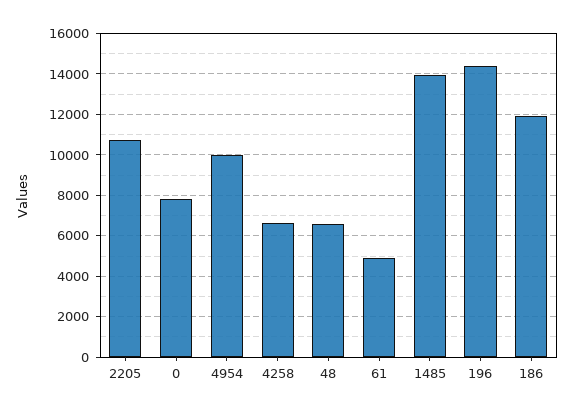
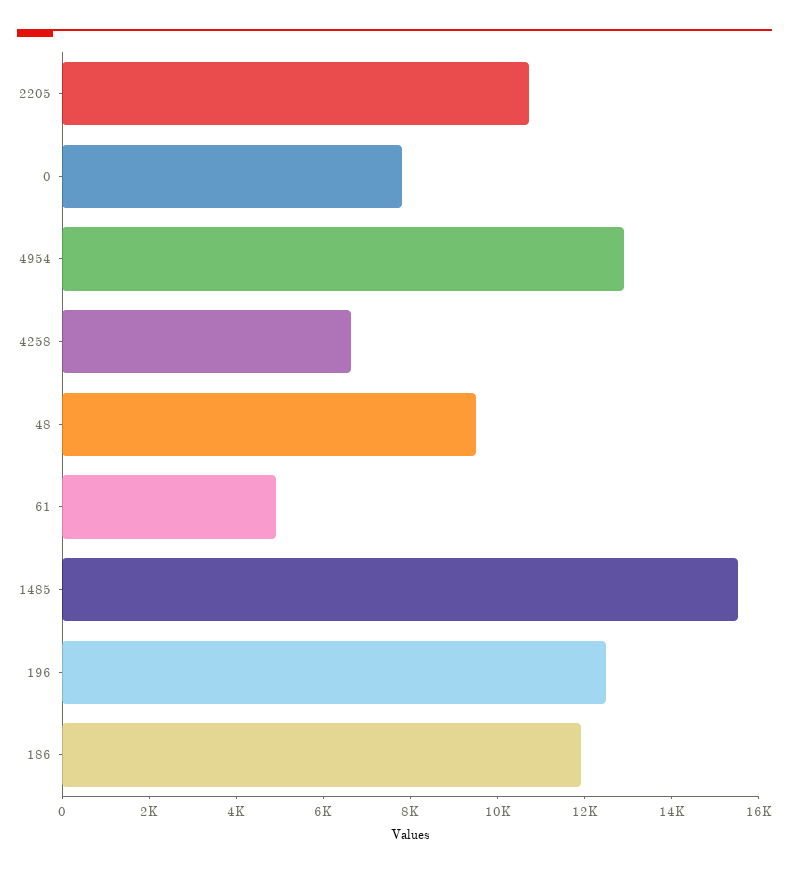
4954: 10000 -> 13000
48: 6500 -> 9500
1485: 14000 -> 15500
196: 14500 -> 12500

